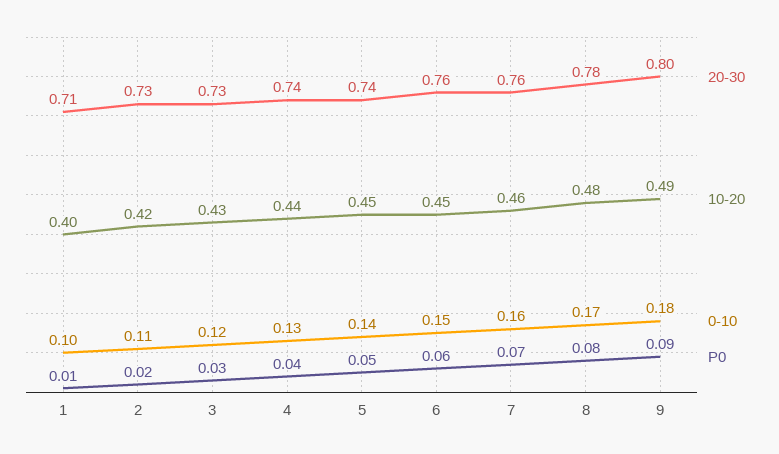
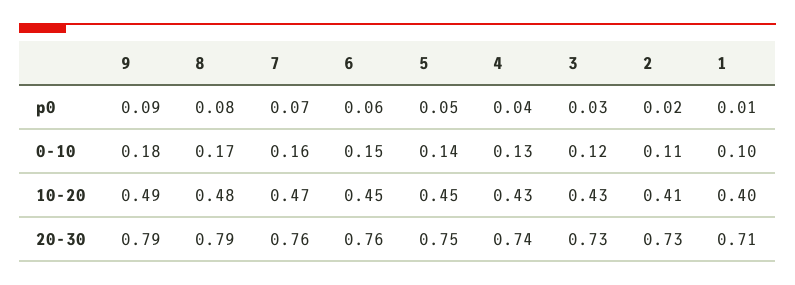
10-20, 2: 0.42 -> 0.41
10-20, 4: 0.44 -> 0.43
20-30, 5: 0.74 -> 0.75
10-20, 7: 0.46 -> 0.47
20-30, 8: 0.78 -> 0.79
20-30, 9: 0.8 -> 0.79

